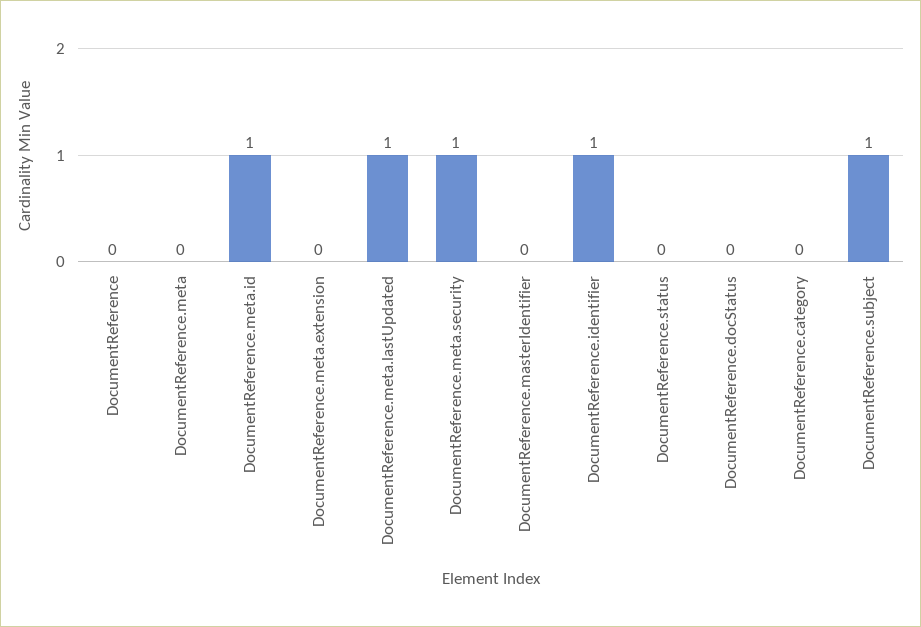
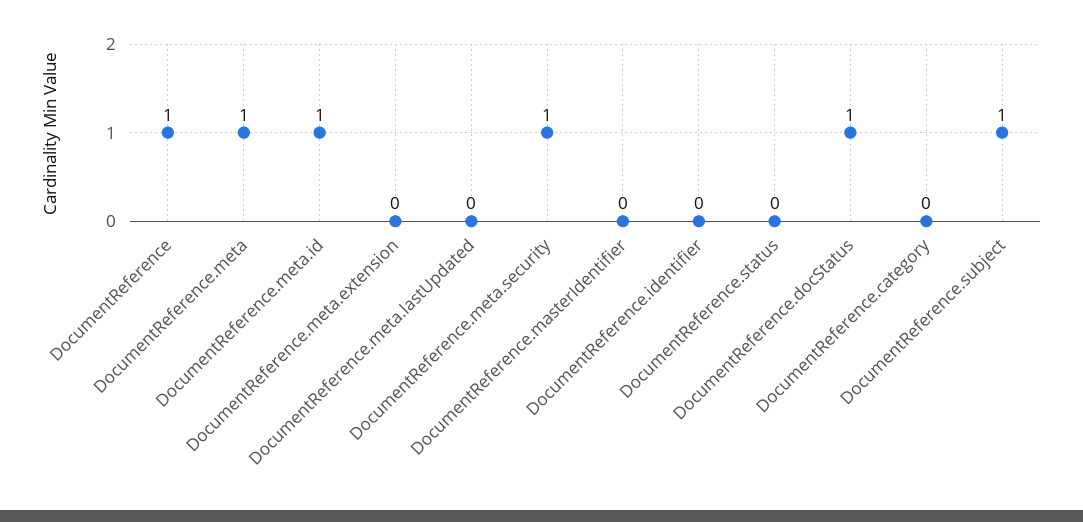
DocumentReference: 0 -> 1
DocumentReference.meta: 0 -> 1
DocumentReference.meta.lastUpdated: 1 -> 0
DocumentReference.identifier: 1 -> 0
DocumentReference.docStatus: 0 -> 1

